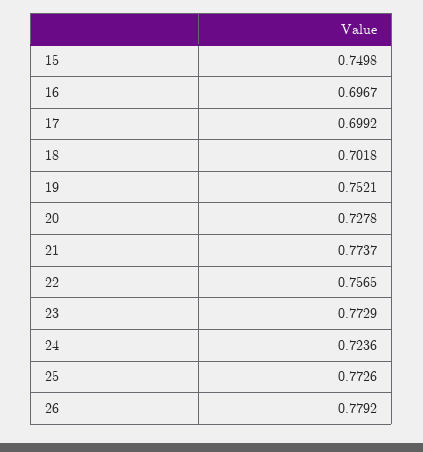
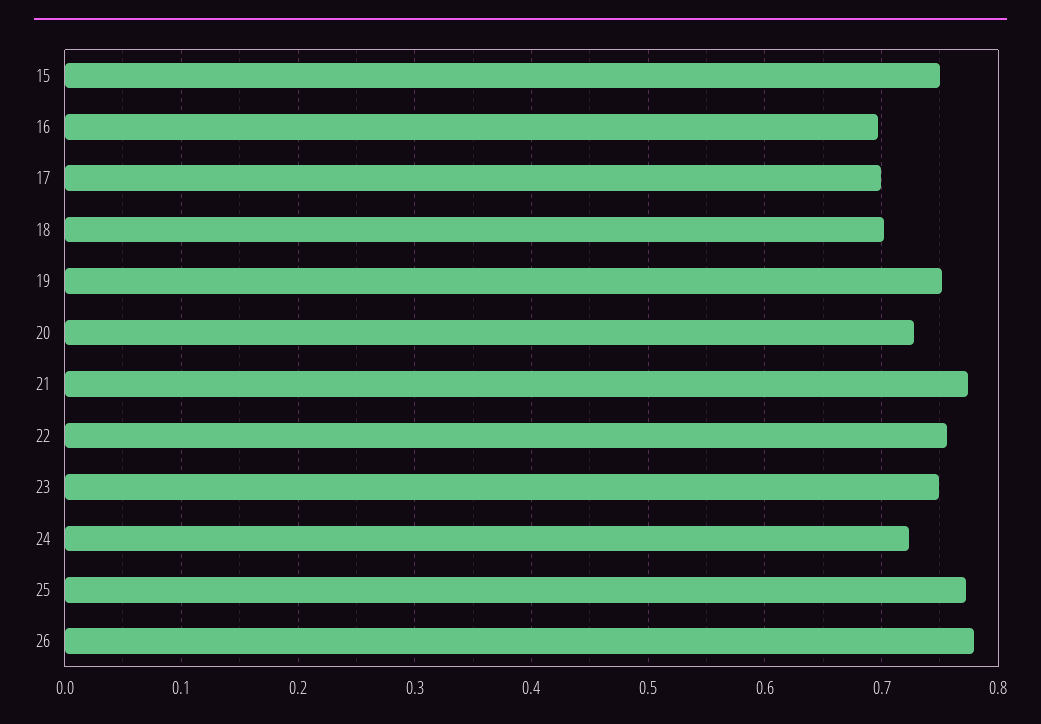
23: 0.7729 -> 0.75

